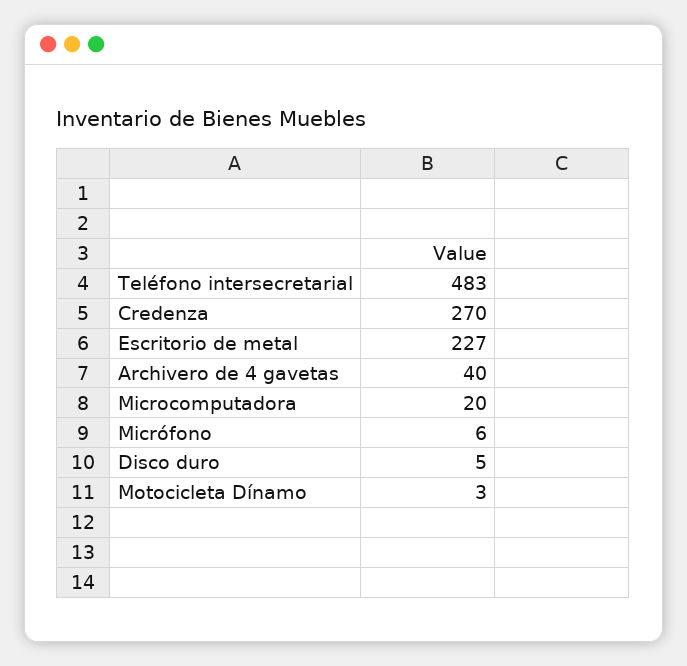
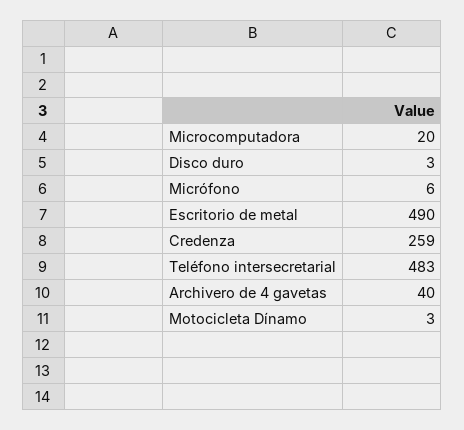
Credenza: 270 -> 259
Escritorio de metal: 227 -> 490
Disco duro: 5 -> 3

